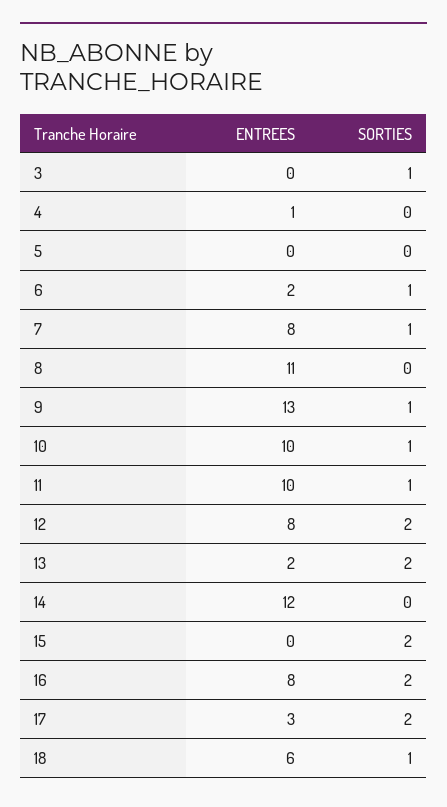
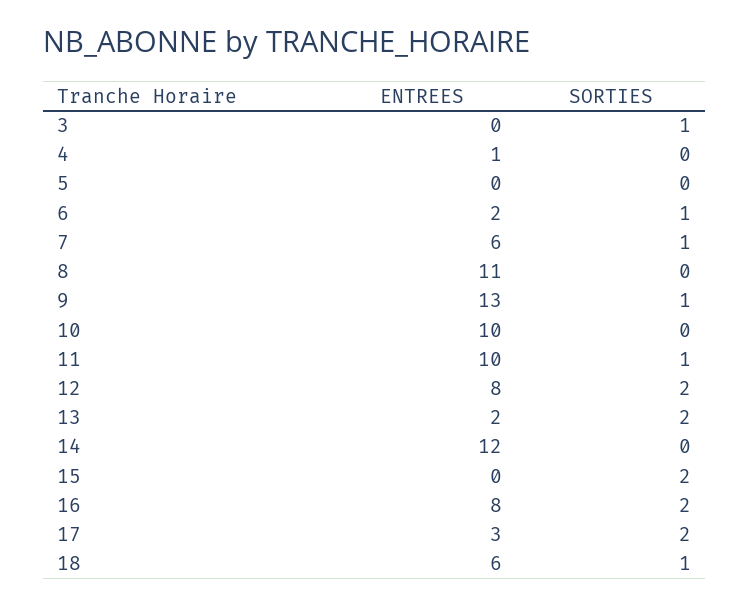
ENTREES, 7: 8 -> 6
SORTIES, 10: 1 -> 0

